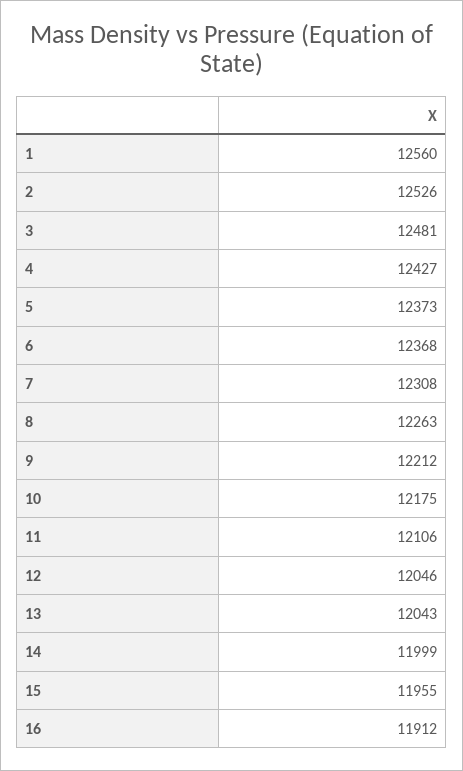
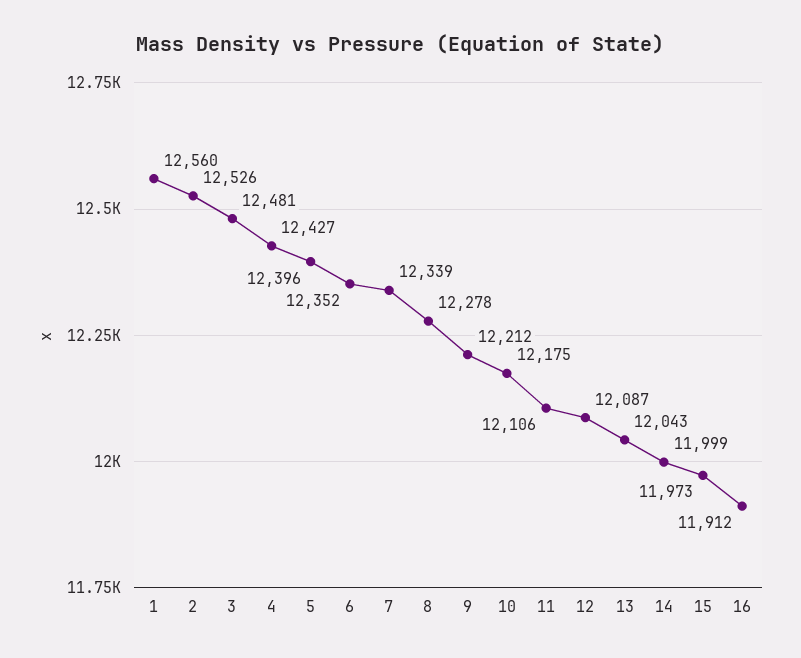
5: 12373 -> 12396
6: 12368 -> 12352
7: 12308 -> 12339
8: 12263 -> 12278
12: 12046 -> 12087
15: 11955 -> 11973

